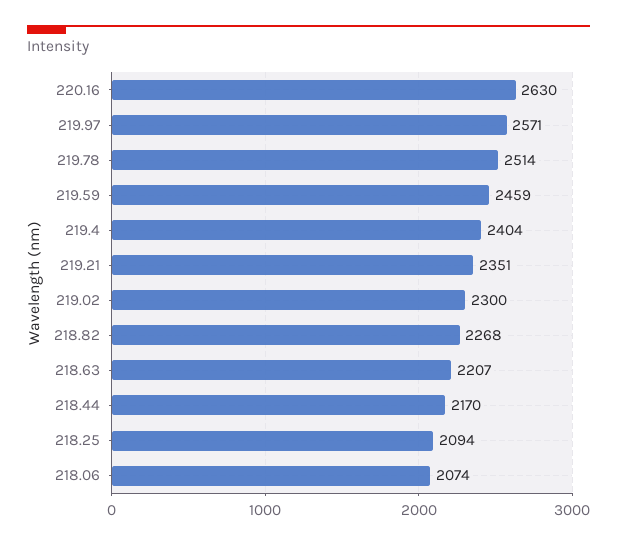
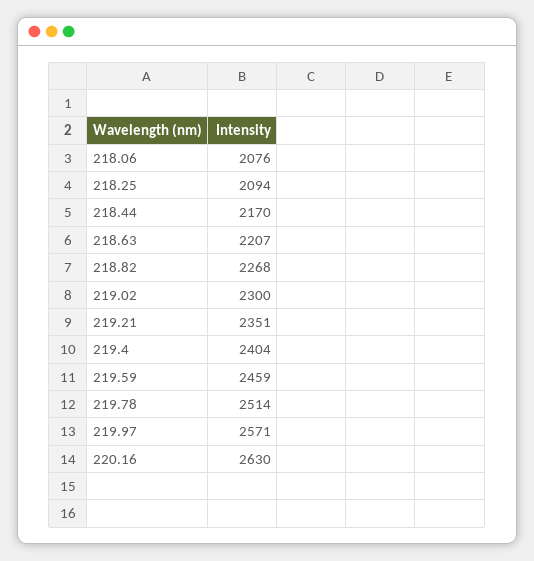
218.06: 2074 -> 2076

